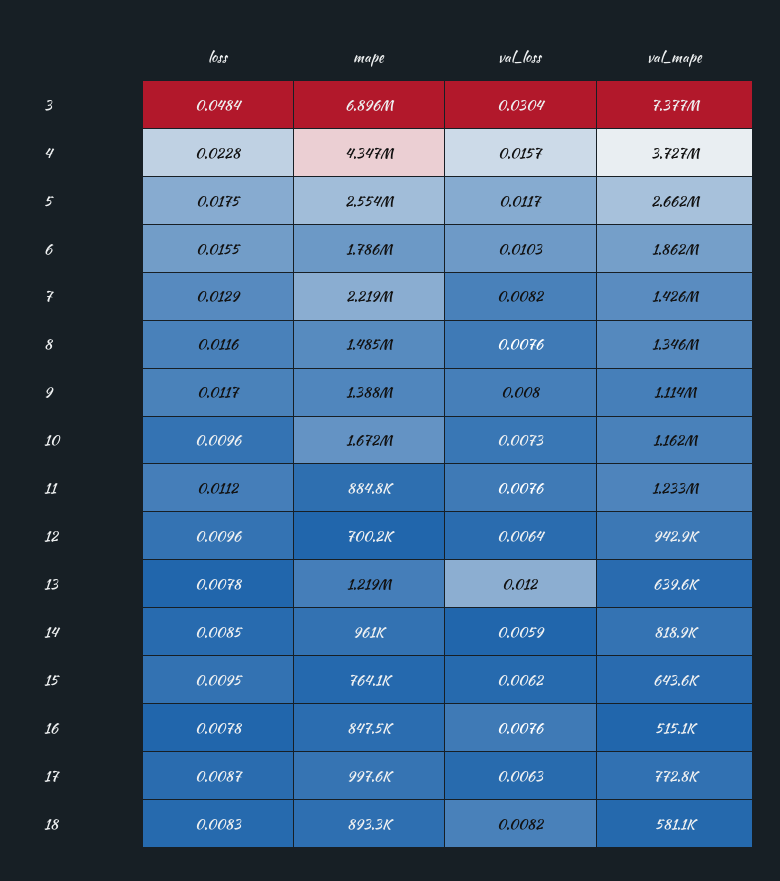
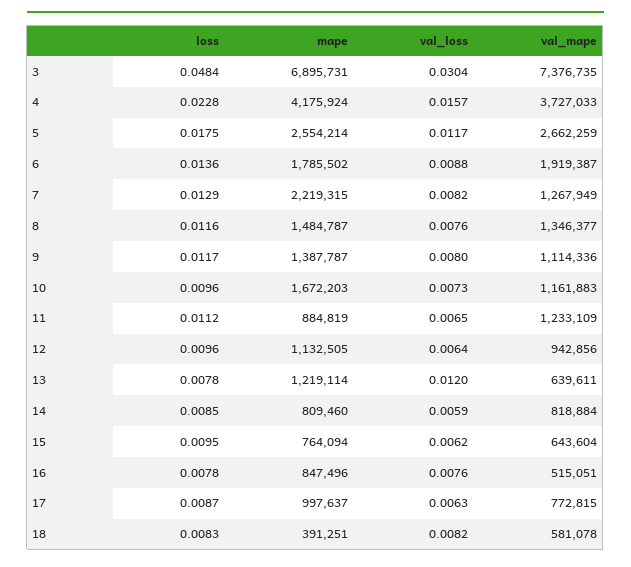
mape, 4: 4347000 -> 4175924
loss, 6: 0.0155 -> 0.0136
val_loss, 6: 0.0103 -> 0.0088
val_mape, 6: 1862000 -> 1919387
val_mape, 7: 1426000 -> 1267949
val_loss, 11: 0.0076 -> 0.0065
mape, 12: 700200 -> 1132505
mape, 14: 961000 -> 809460
mape, 18: 893300 -> 391251

